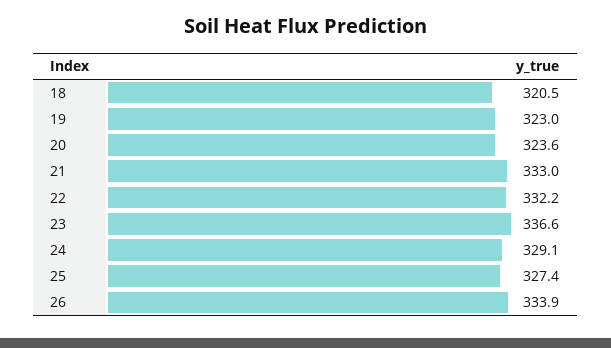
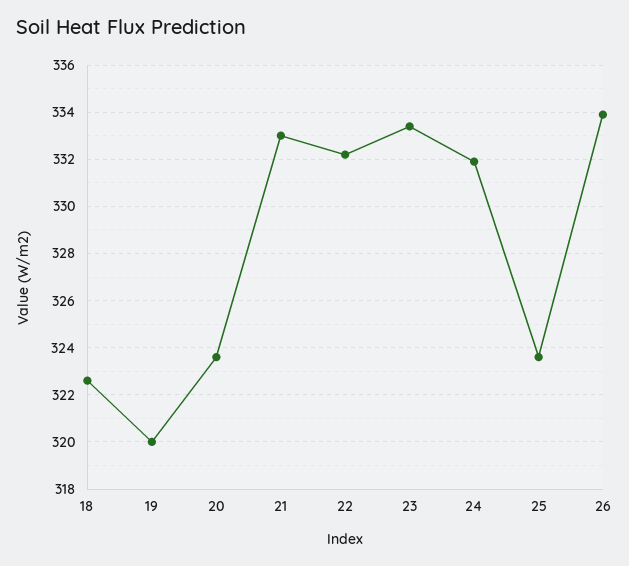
18: 320.5 -> 322.5
19: 323 -> 320
23: 336.6 -> 333.5
24: 329.1 -> 332
25: 327.4 -> 323.5

